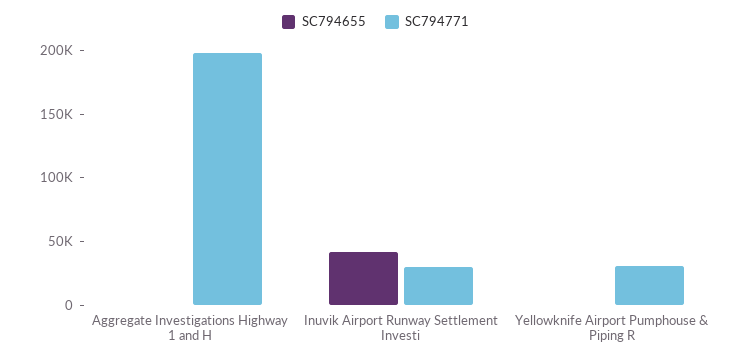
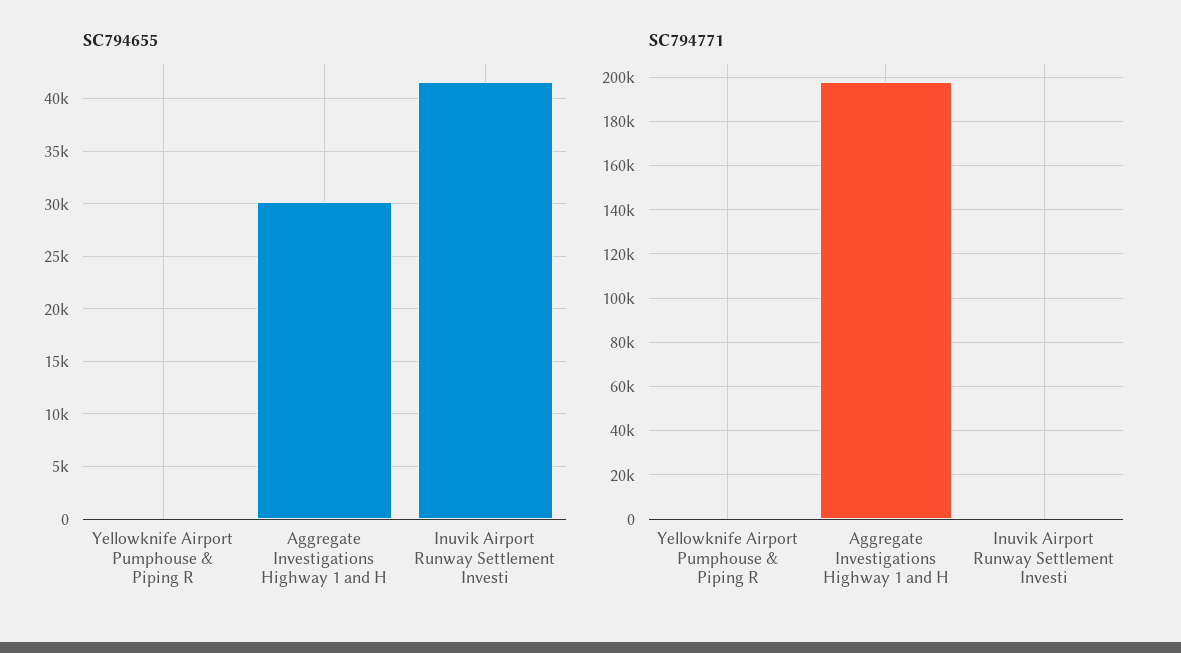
SC794655, Aggregate Investigations Highway 1 and H: 0 -> 30000
SC794771, Inuvik Airport Runway Settlement Investi: 30000 -> 0
SC794771, Yellowknife Airport Pumphouse & Piping R: 30000 -> 0

